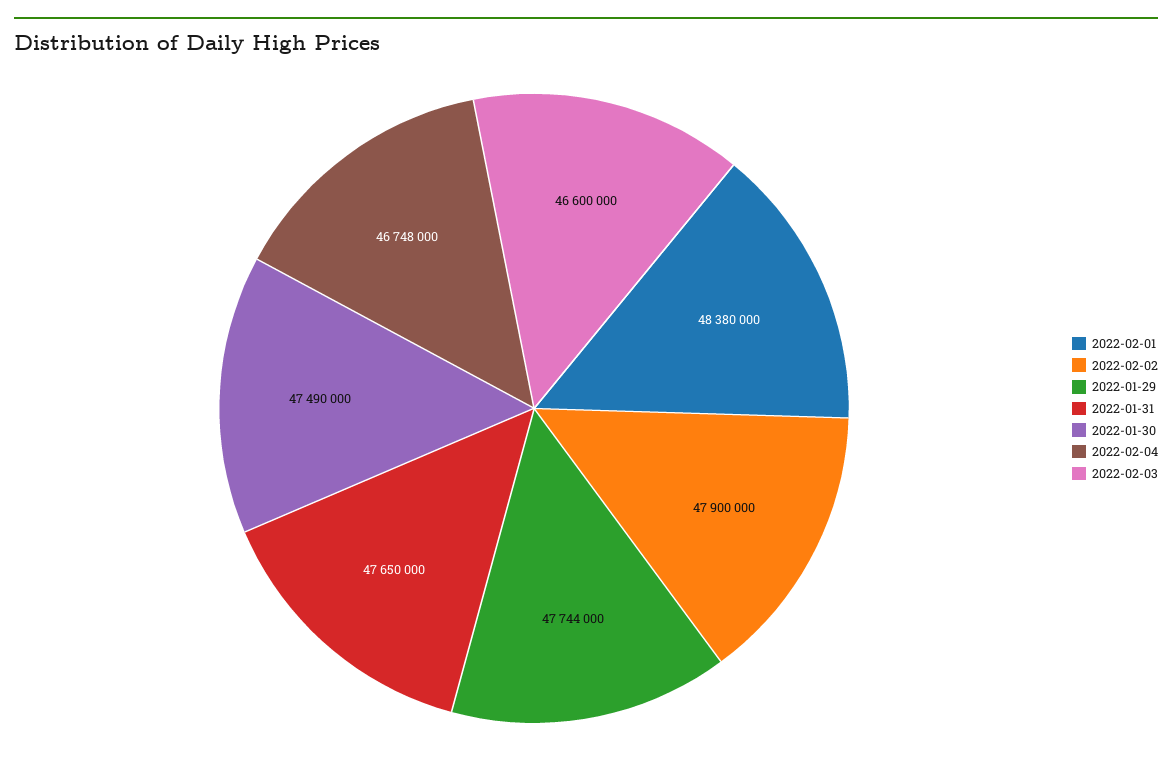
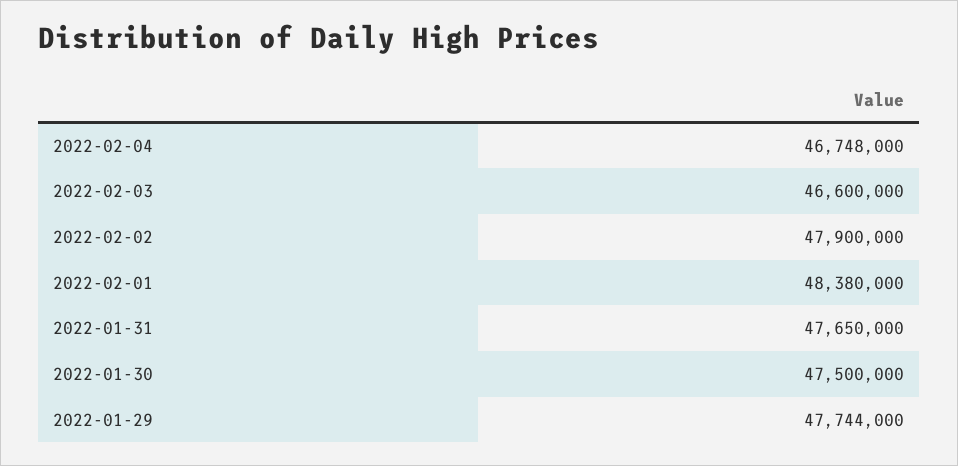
2022-01-30: 47490000 -> 47500000

